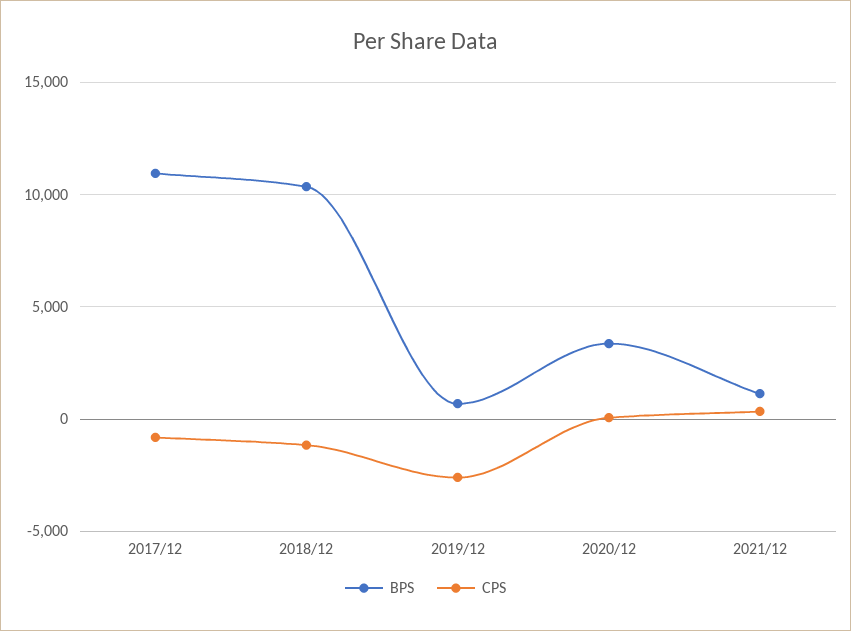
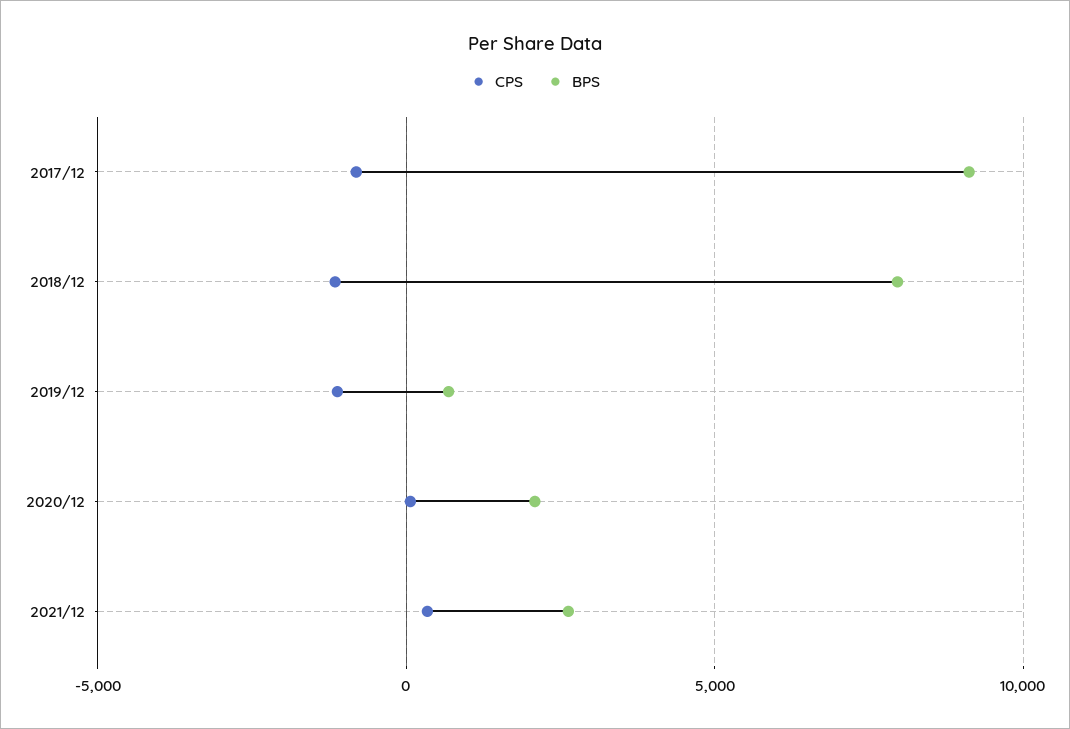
BPS, 2017/12: 11000 -> 9000
BPS, 2018/12: 10500 -> 8000
CPS, 2019/12: -2500 -> -1000
BPS, 2020/12: 3500 -> 2000
BPS, 2021/12: 1000 -> 2500

